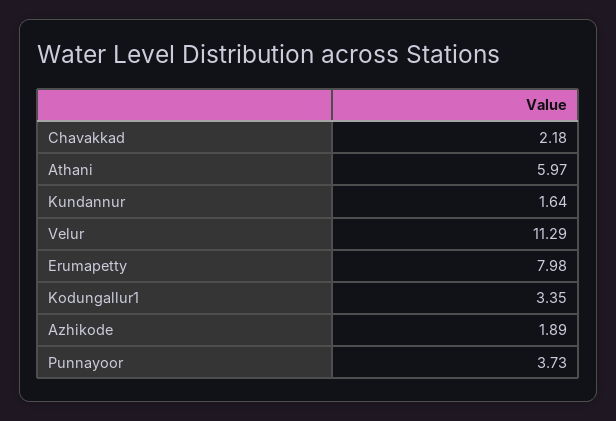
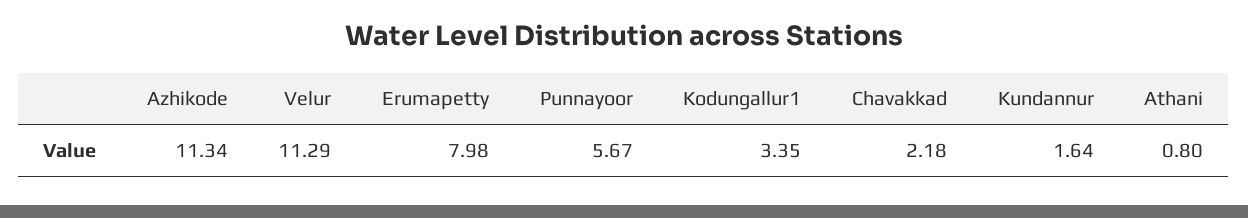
Athani: 5.97 -> 0.8
Azhikode: 1.89 -> 11.34
Punnayoor: 3.73 -> 5.67

